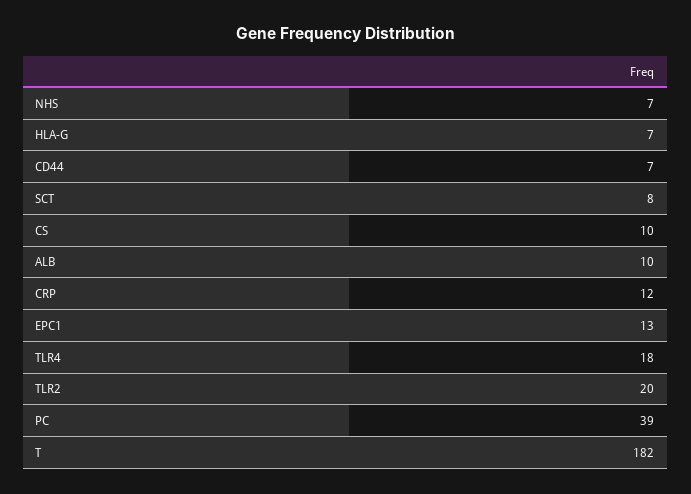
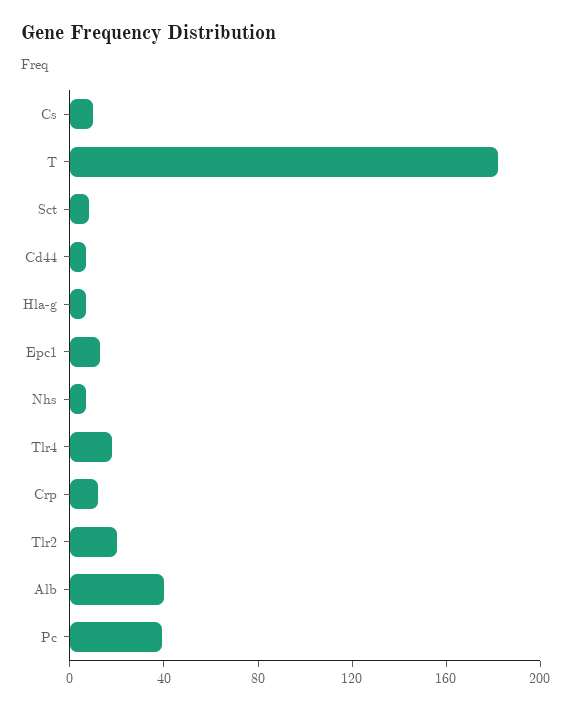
ALB: 10 -> 40

